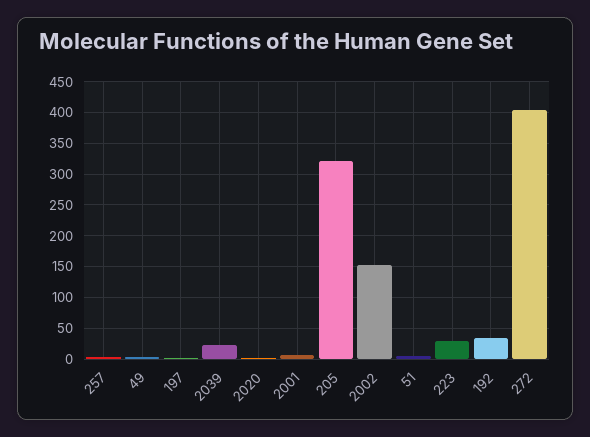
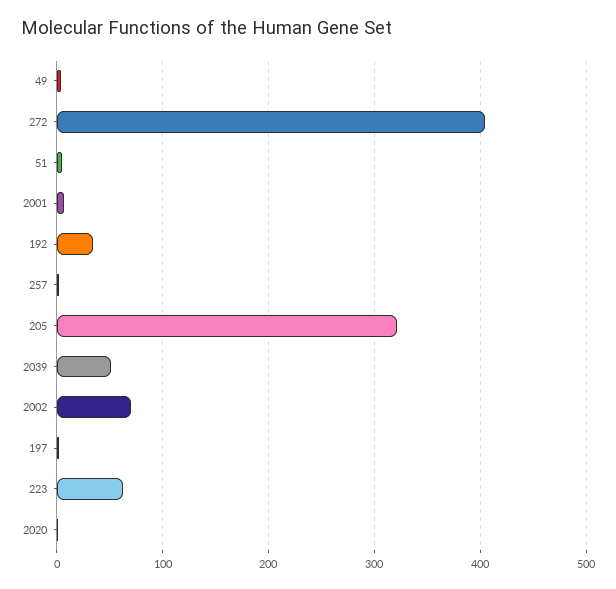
2039: 20 -> 50
2002: 150 -> 70
223: 30 -> 60

